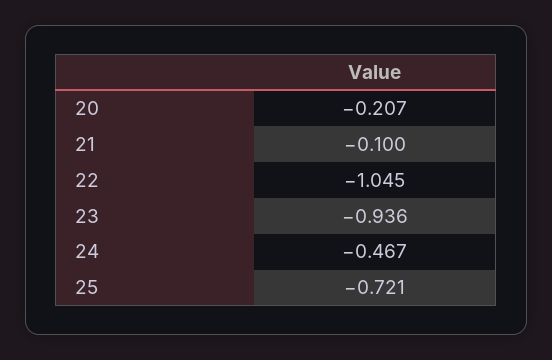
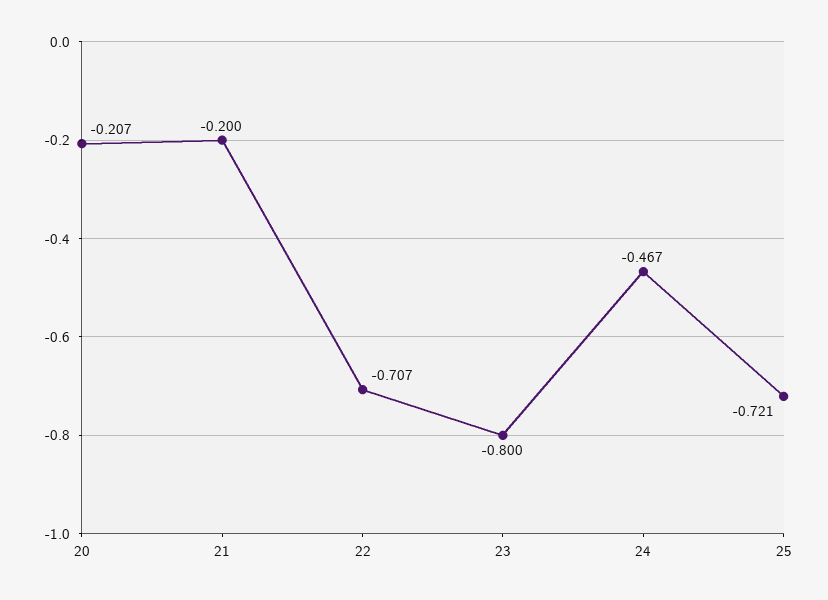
21: -0.1 -> -0.2
22: -1.045 -> -0.707
23: -0.936 -> -0.8

